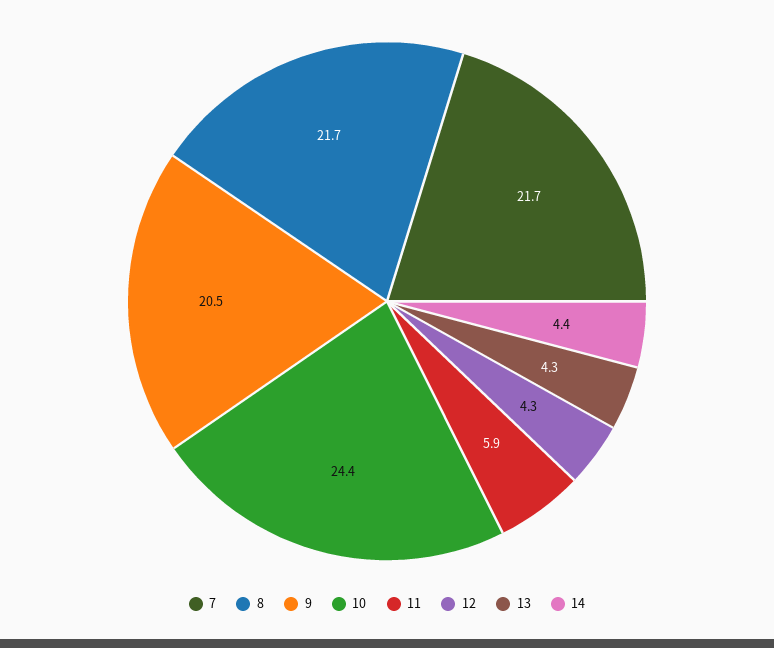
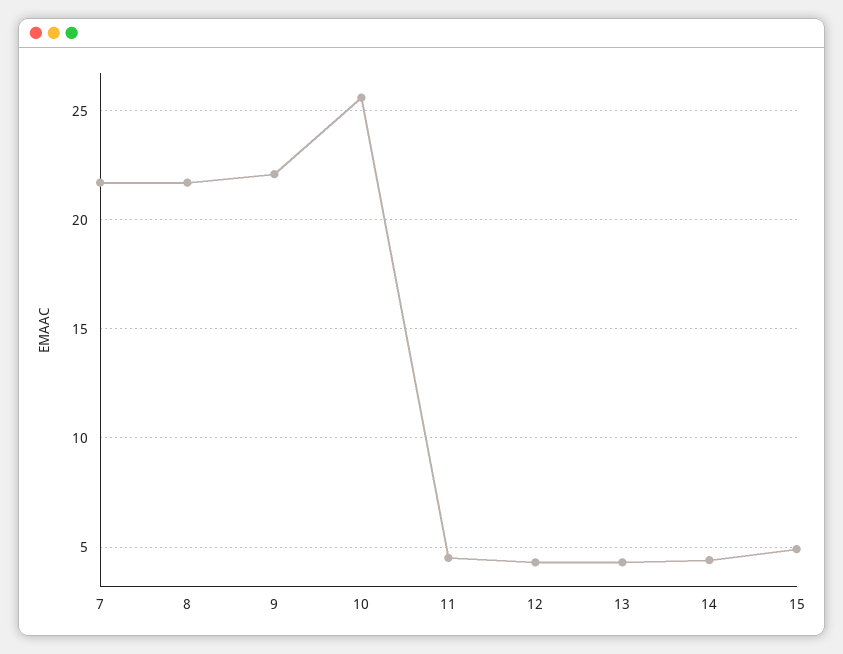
9: 20.5 -> 22
10: 24.4 -> 25.5
11: 5.9 -> 4.5
15: none -> 5

